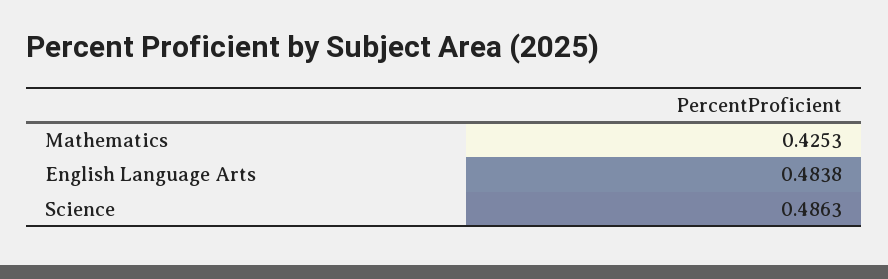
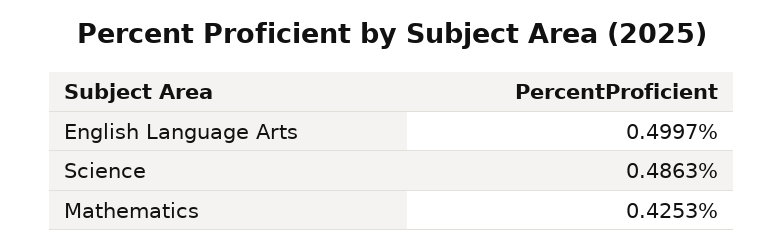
English Language Arts: 0.4838 -> 0.4997

